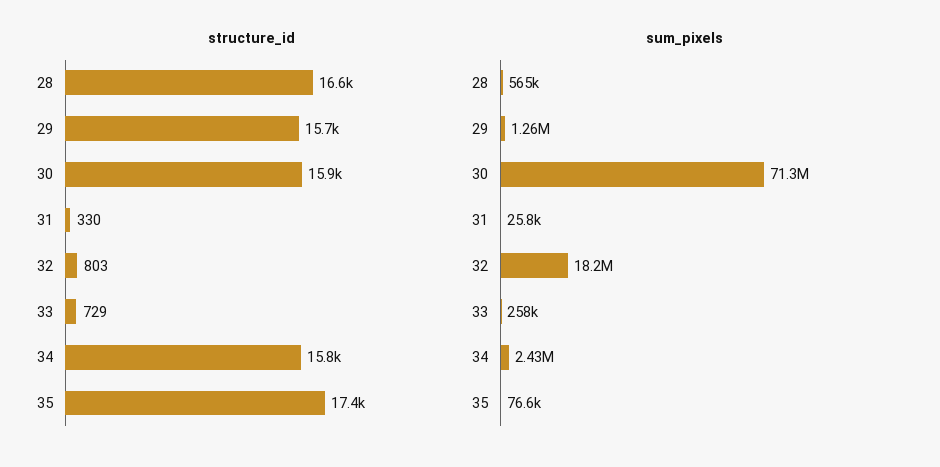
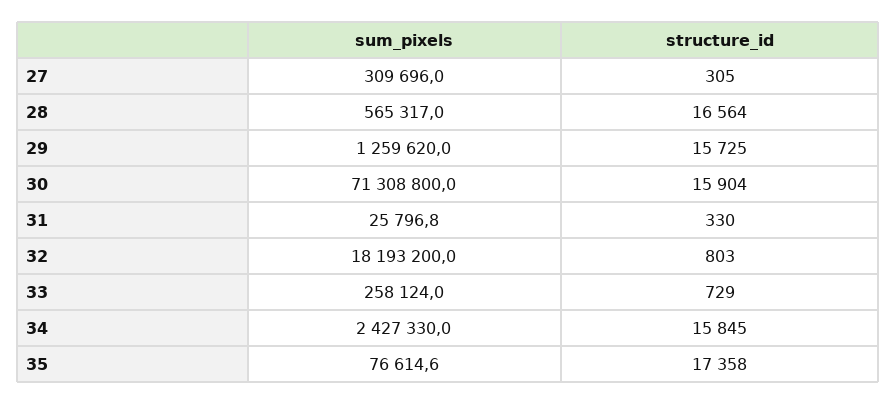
sum_pixels, 27: none -> 309696
structure_id, 27: none -> 305

